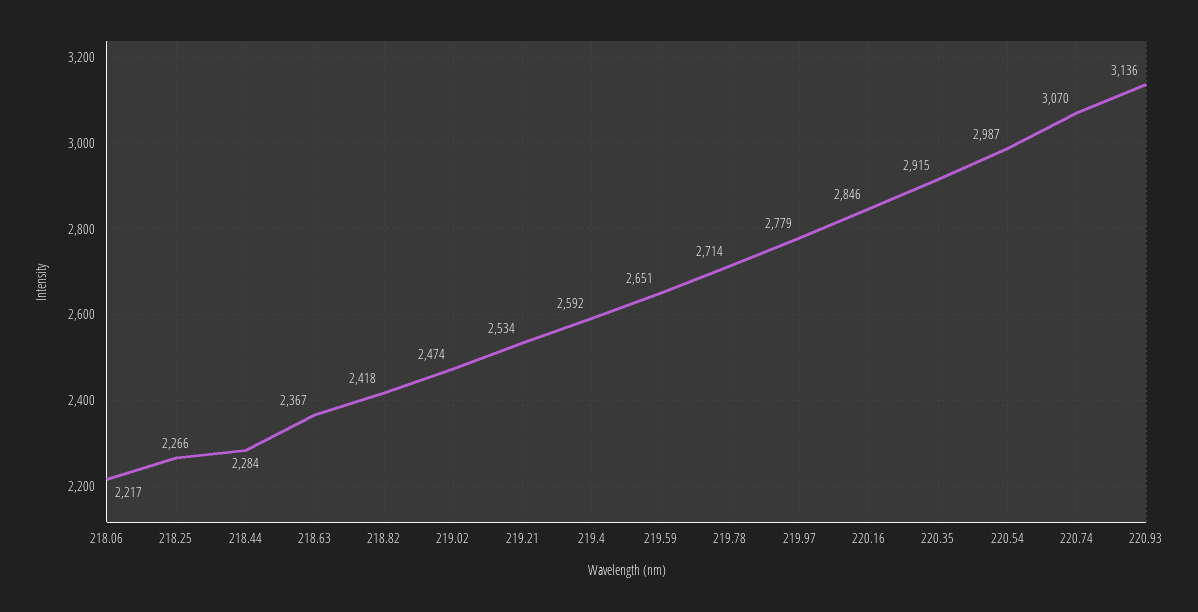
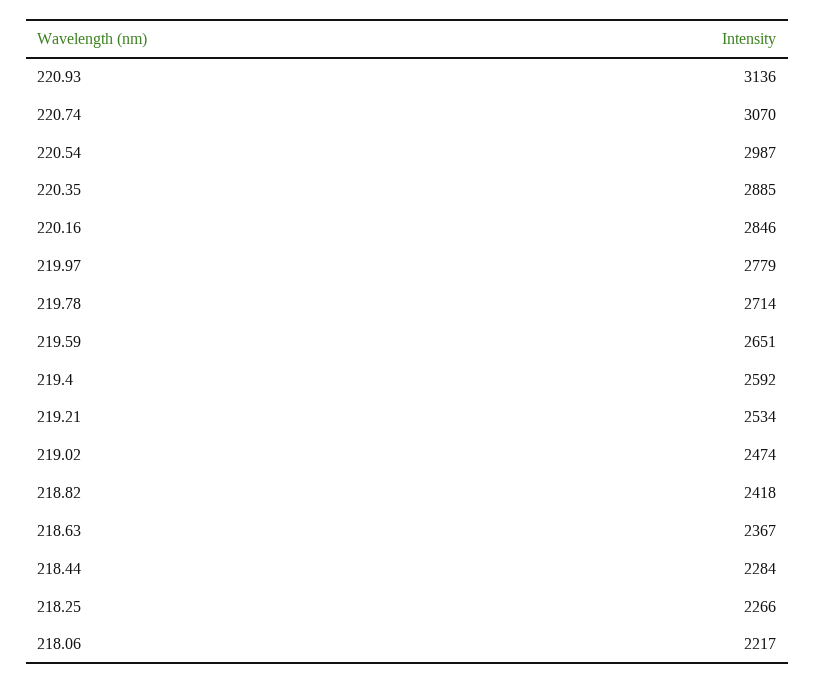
220.35: 2915 -> 2885

